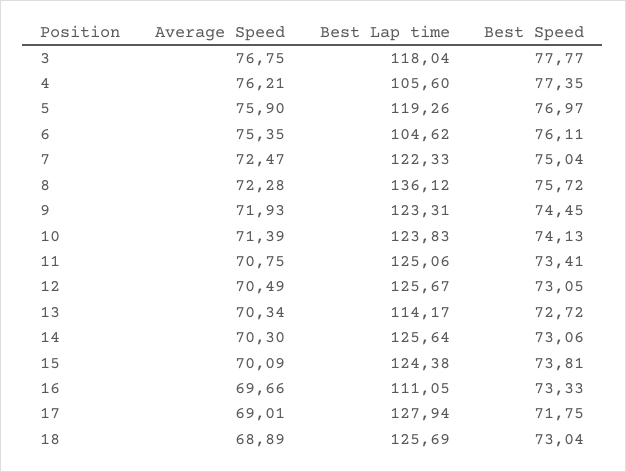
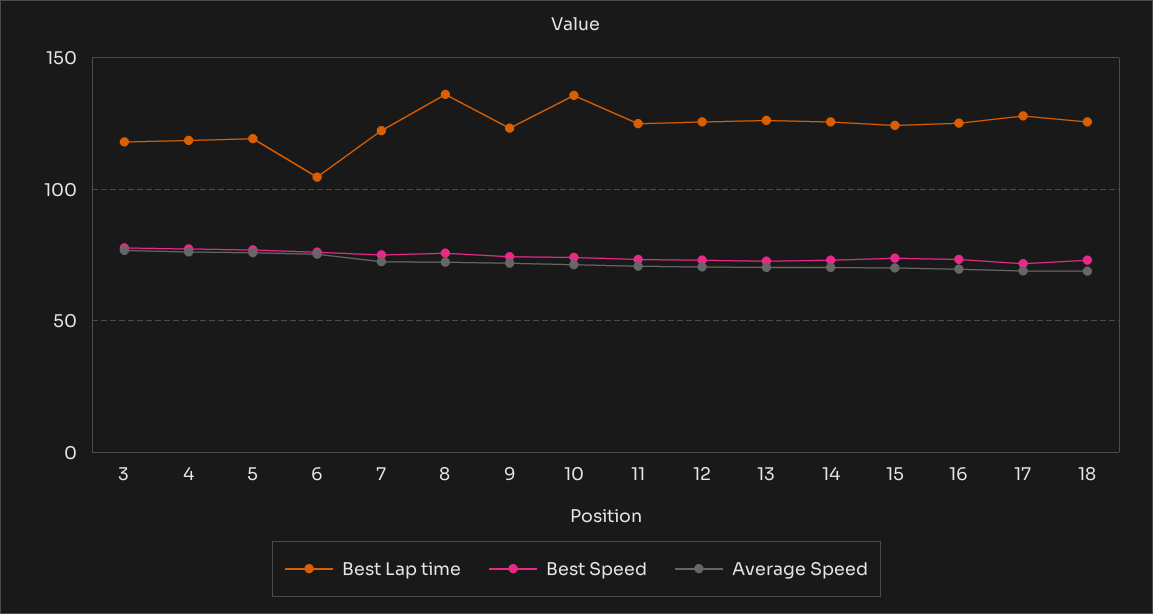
Best Lap time, 4: 105.6 -> 120
Best Lap time, 10: 123.83 -> 135
Best Lap time, 13: 114.17 -> 125
Best Lap time, 16: 111.05 -> 125

